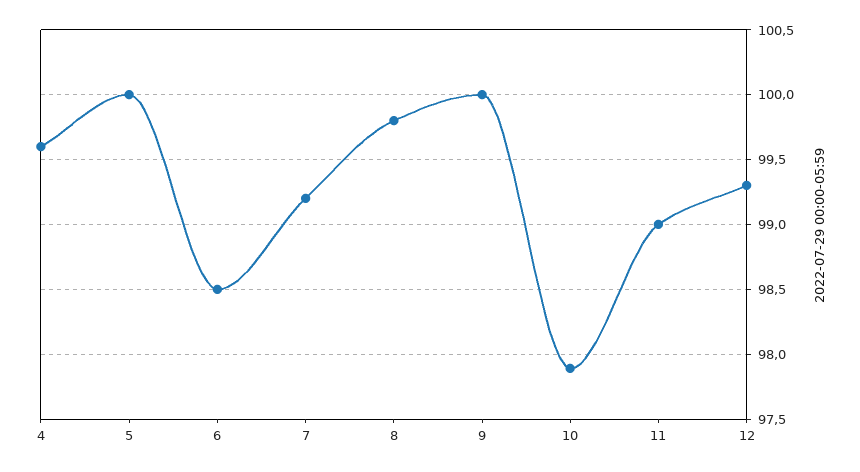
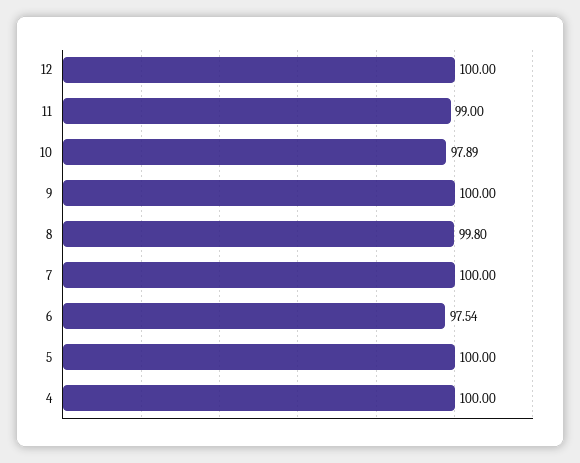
4: 99.6 -> 100
6: 98.5 -> 97.54
7: 99.2 -> 100
12: 99.3 -> 100

